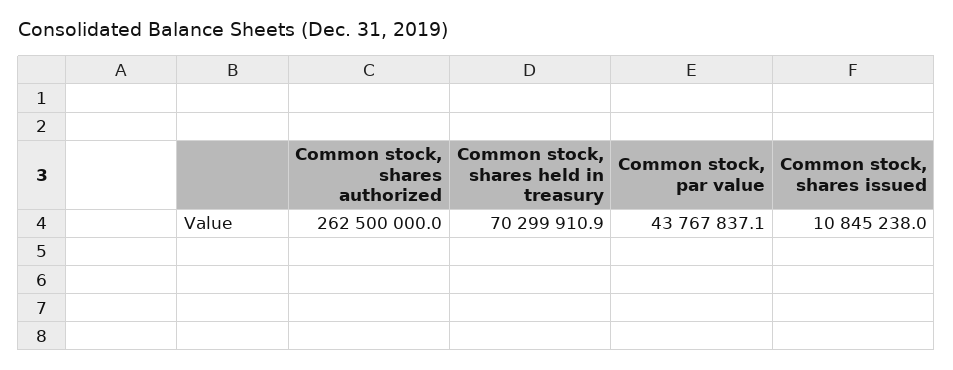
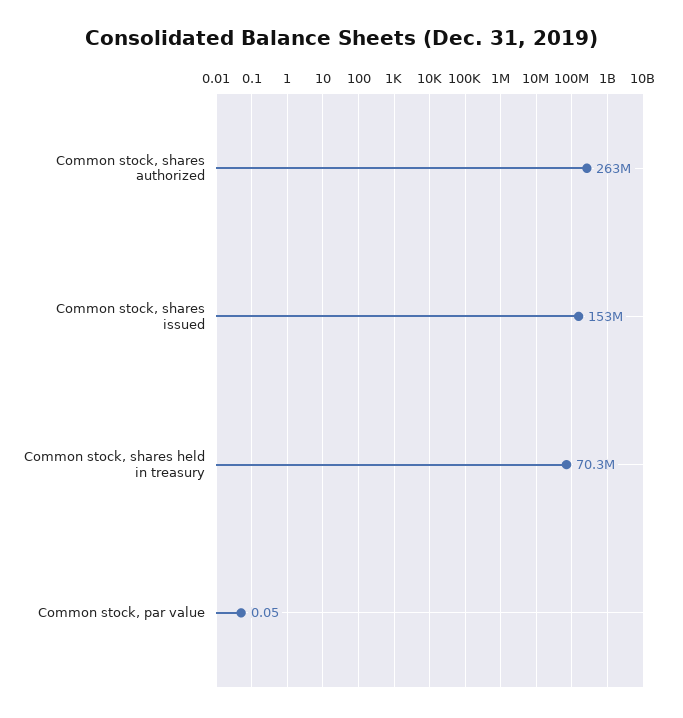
Common stock, par value: 43767837.1 -> 0.05
Common stock, shares issued: 10845238 -> 153000000

